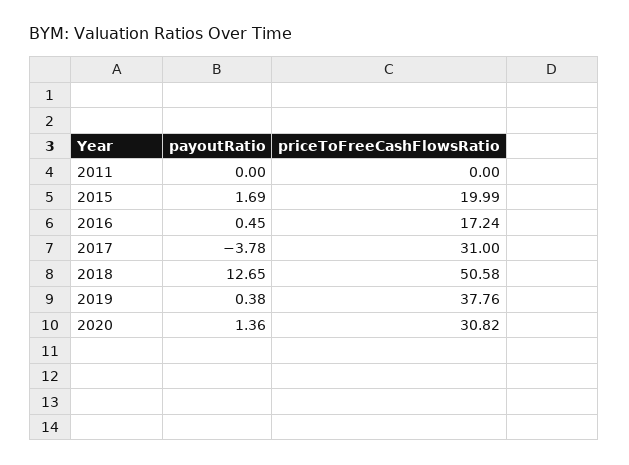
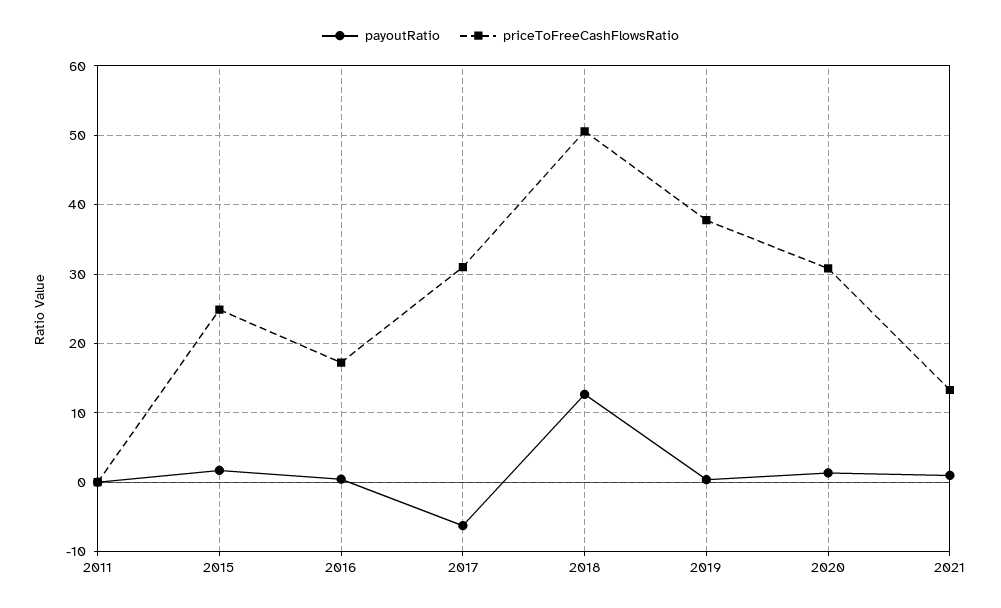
priceToFreeCashFlowsRatio, 2015: 19.99 -> 25
payoutRatio, 2017: -3.78 -> -6
payoutRatio, 2021: none -> 1
priceToFreeCashFlowsRatio, 2021: none -> 13

